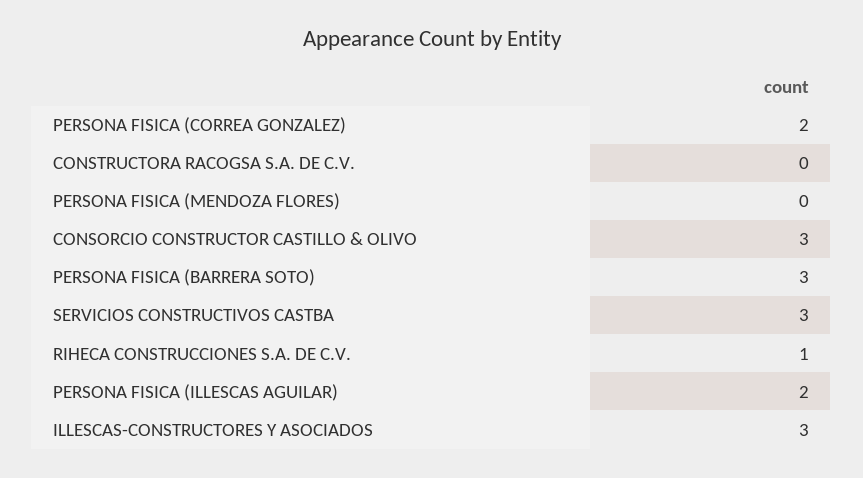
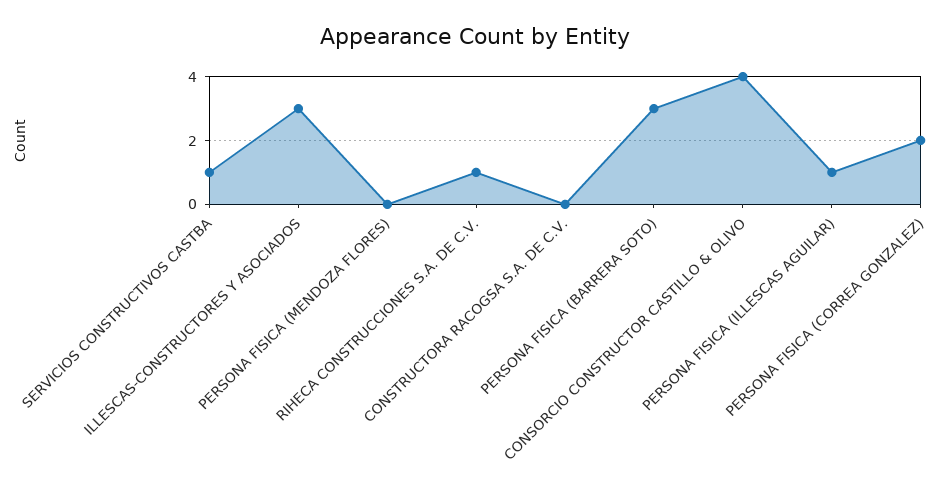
CONSORCIO CONSTRUCTOR CASTILLO & OLIVO: 3 -> 4
SERVICIOS CONSTRUCTIVOS CASTBA: 3 -> 1
PERSONA FISICA (ILLESCAS AGUILAR): 2 -> 1

